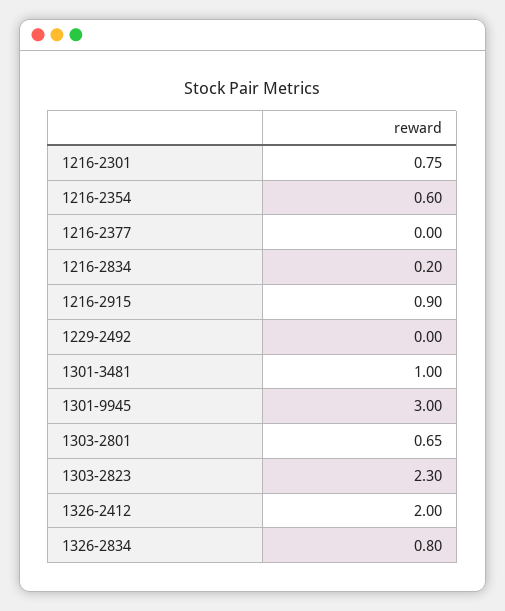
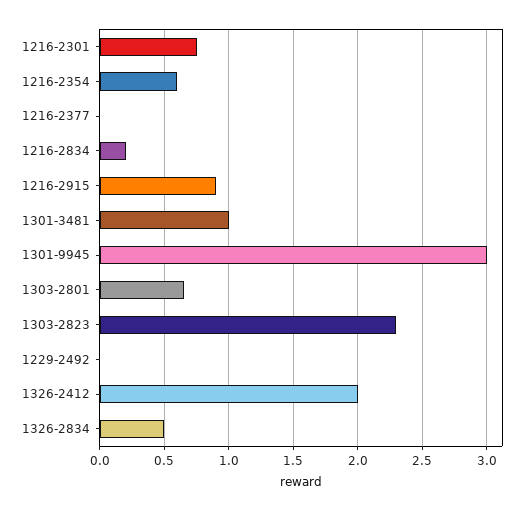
1326-2834: 0.8 -> 0.5

